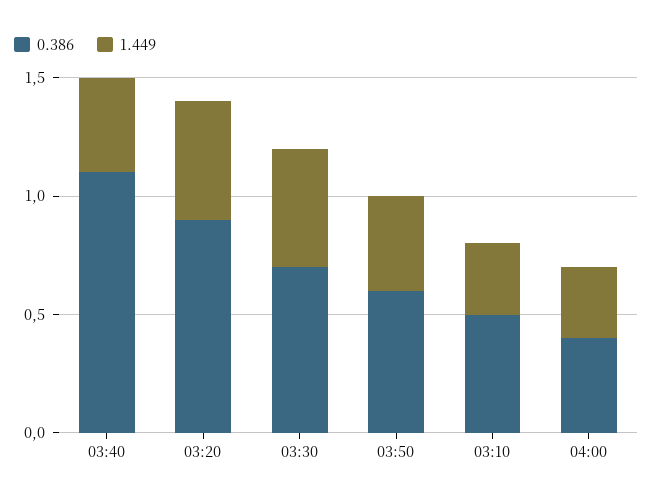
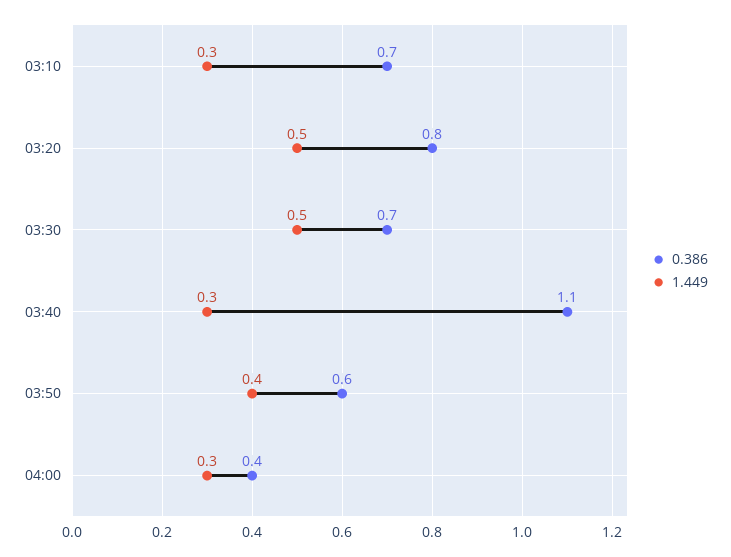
1.449, 03:40: 0.4 -> 0.3
0.386, 03:20: 0.9 -> 0.8
0.386, 03:10: 0.5 -> 0.7

